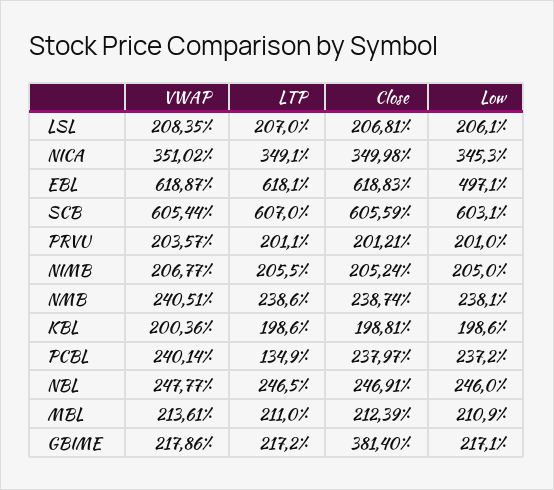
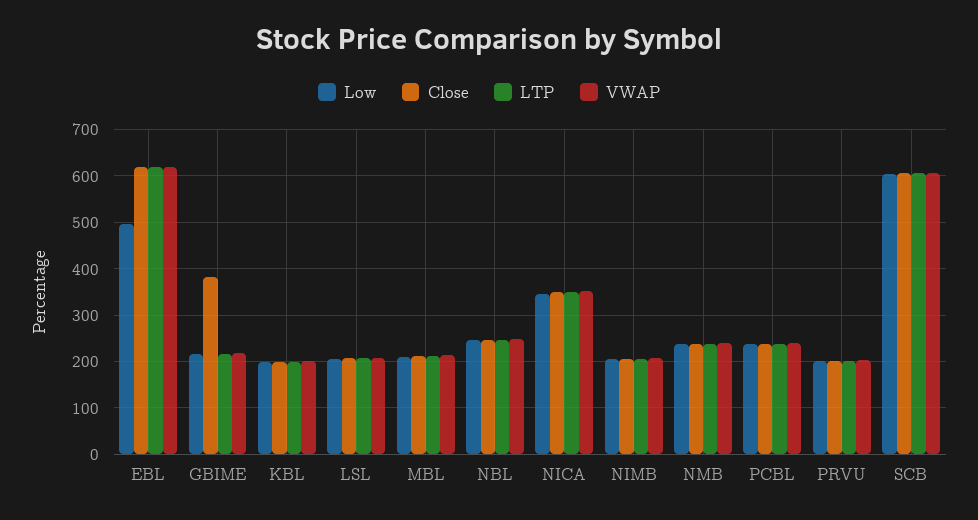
LTP, PCBL: 134.9 -> 240

